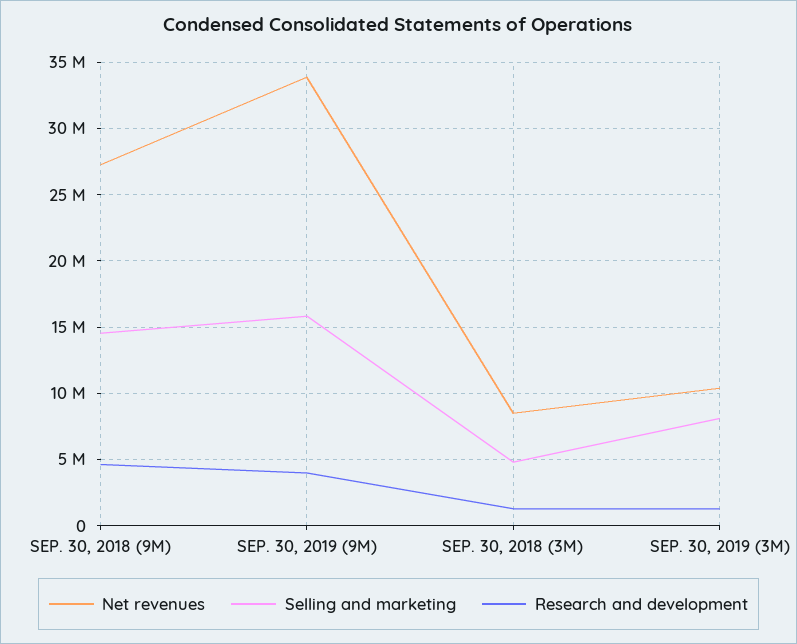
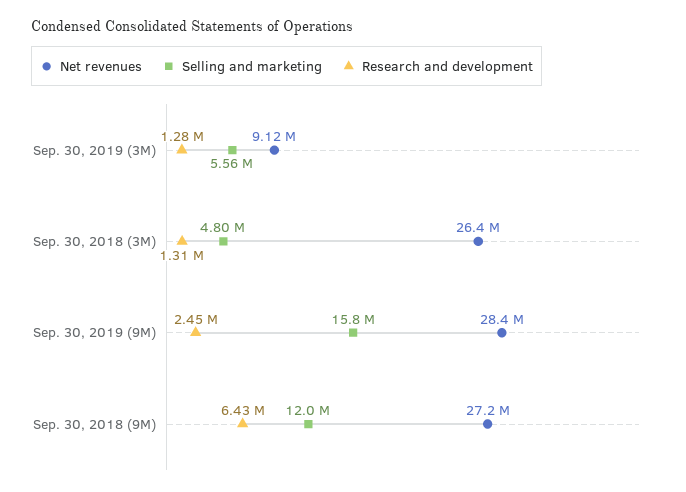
Selling and marketing, SEP. 30, 2018 (9M): 14500000 -> 12000000
Research and development, SEP. 30, 2018 (9M): 4500000 -> 6430000
Net revenues, SEP. 30, 2019 (9M): 34000000 -> 28400000
Research and development, SEP. 30, 2019 (9M): 4000000 -> 2450000
Net revenues, SEP. 30, 2018 (3M): 8500000 -> 26400000
Net revenues, SEP. 30, 2019 (3M): 10500000 -> 9120000
Selling and marketing, SEP. 30, 2019 (3M): 8000000 -> 5560000

